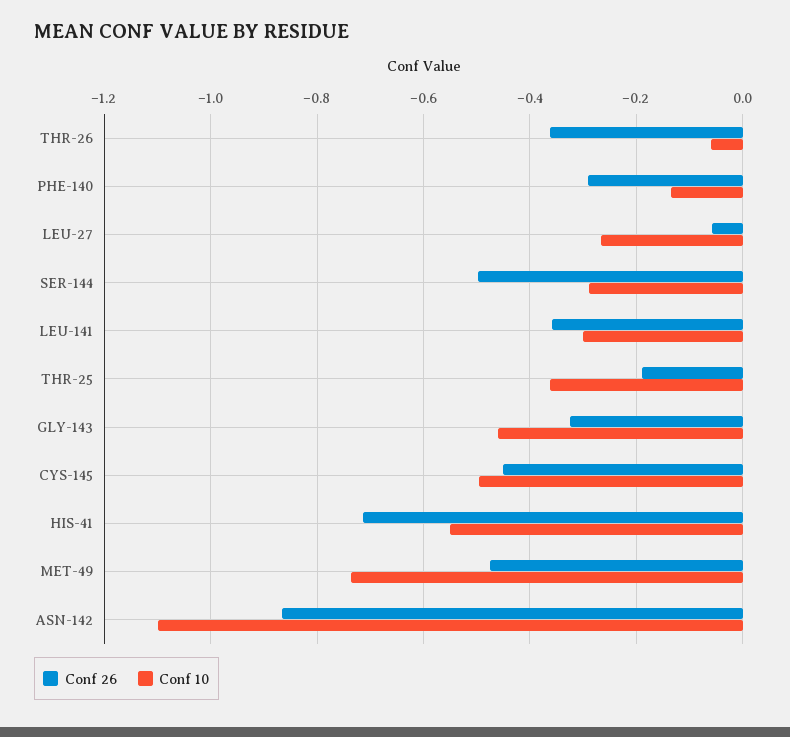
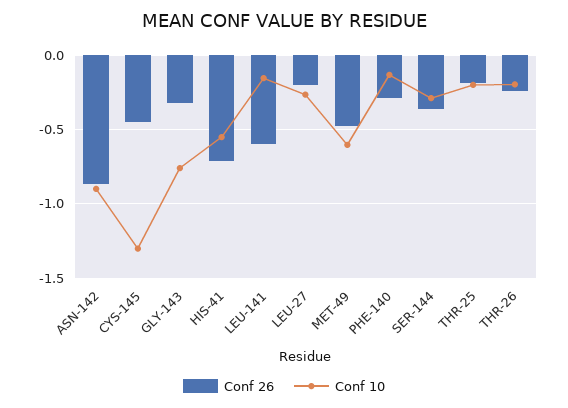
Conf 26, THR-26: -0.36 -> -0.25
Conf 10, THR-26: -0.06 -> -0.2
Conf 26, LEU-27: -0.06 -> -0.2
Conf 26, SER-144: -0.5 -> -0.35
Conf 26, LEU-141: -0.36 -> -0.6
Conf 10, LEU-141: -0.3 -> -0.15
Conf 10, THR-25: -0.36 -> -0.2
Conf 10, GLY-143: -0.46 -> -0.75
Conf 10, CYS-145: -0.5 -> -1.3
Conf 10, MET-49: -0.74 -> -0.6
Conf 10, ASN-142: -1.1 -> -0.9

